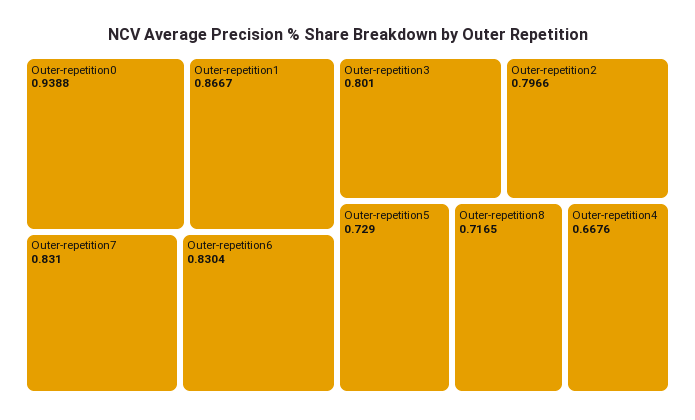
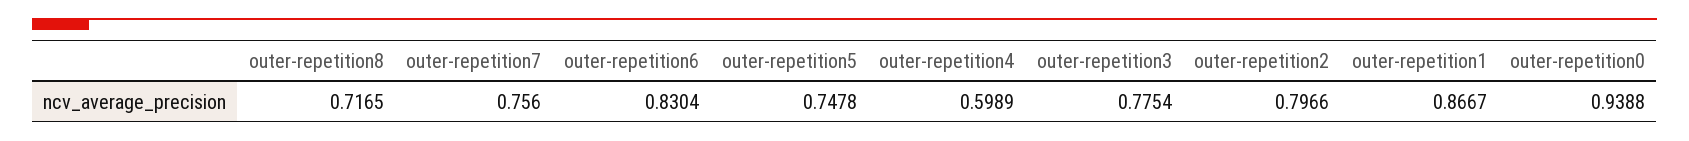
Outer-repetition7: 0.831 -> 0.756
Outer-repetition3: 0.801 -> 0.7754
Outer-repetition5: 0.729 -> 0.7478
Outer-repetition4: 0.6676 -> 0.5989

